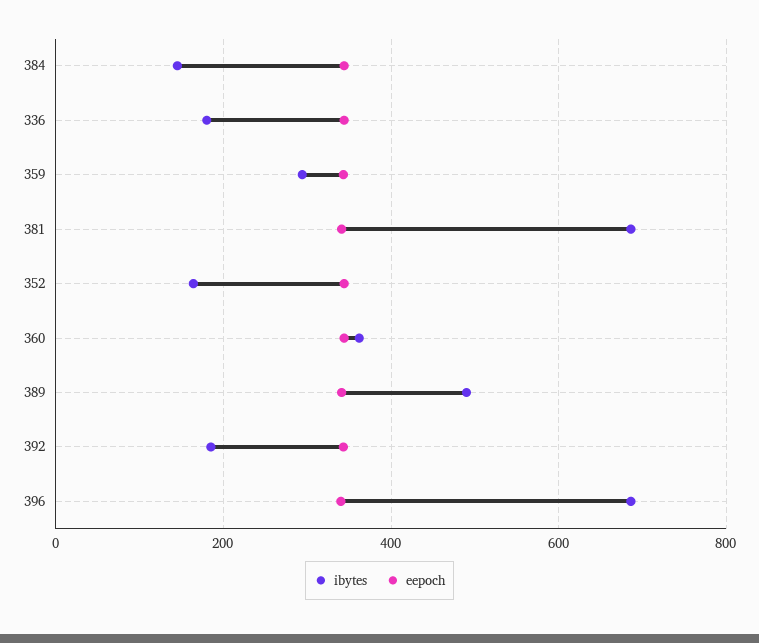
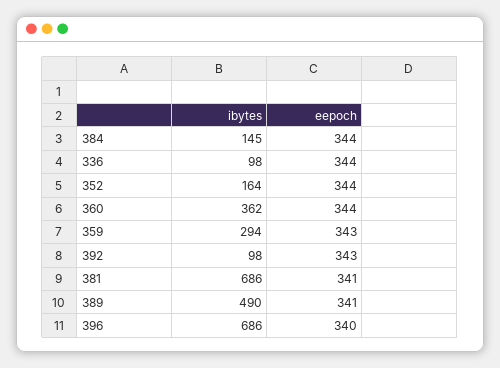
ibytes, 336: 180 -> 98
ibytes, 392: 180 -> 98

